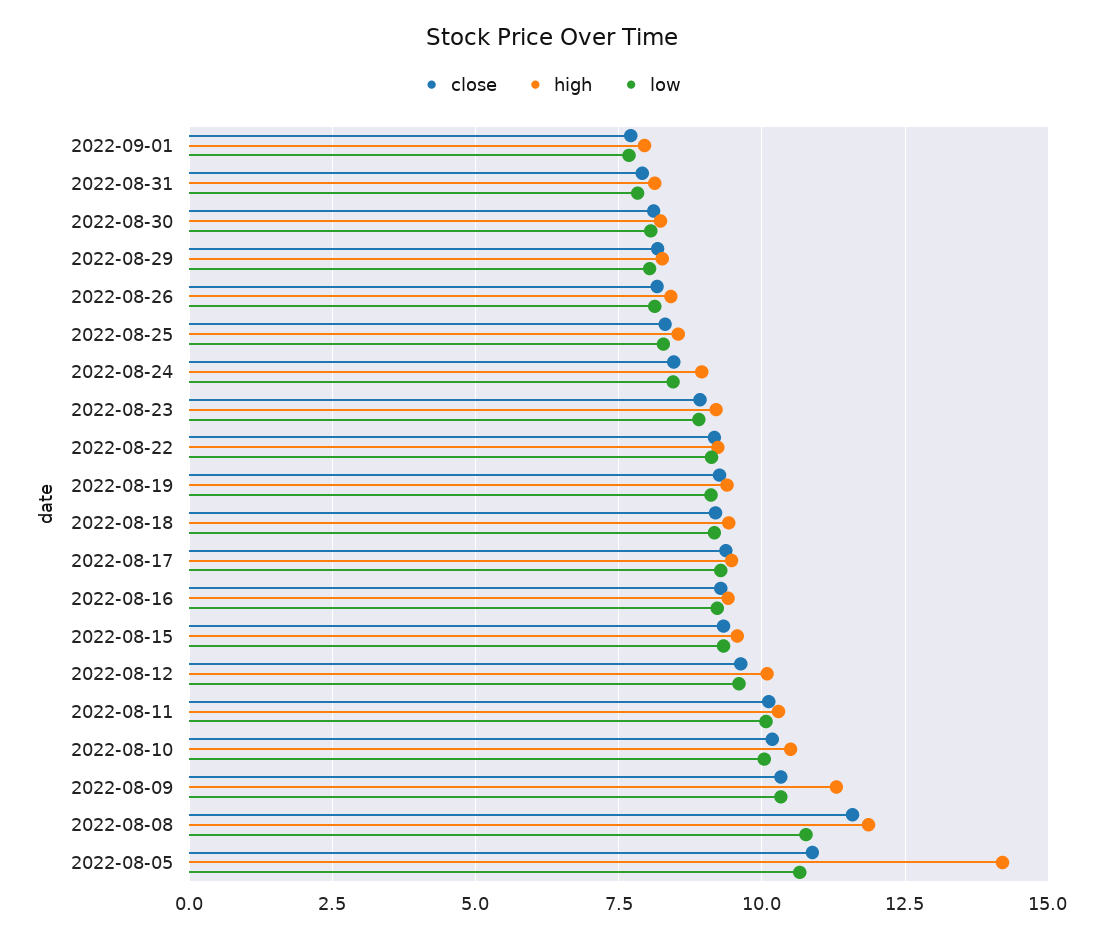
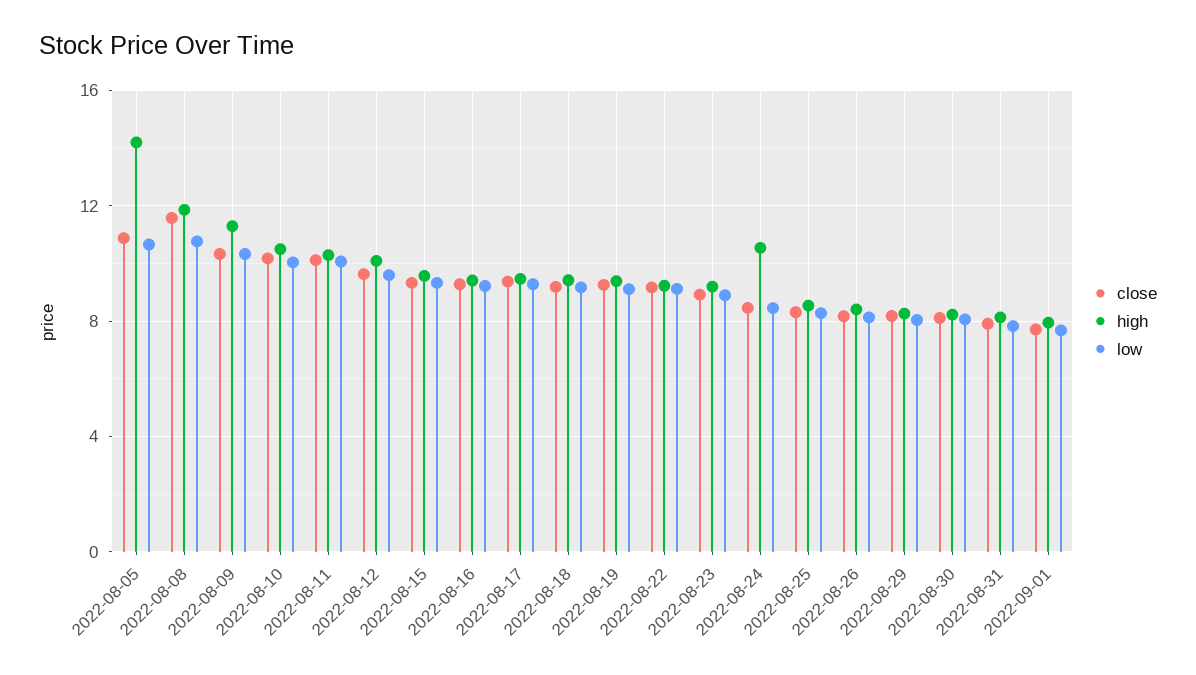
high, 2022-08-24: 9 -> 10.5

